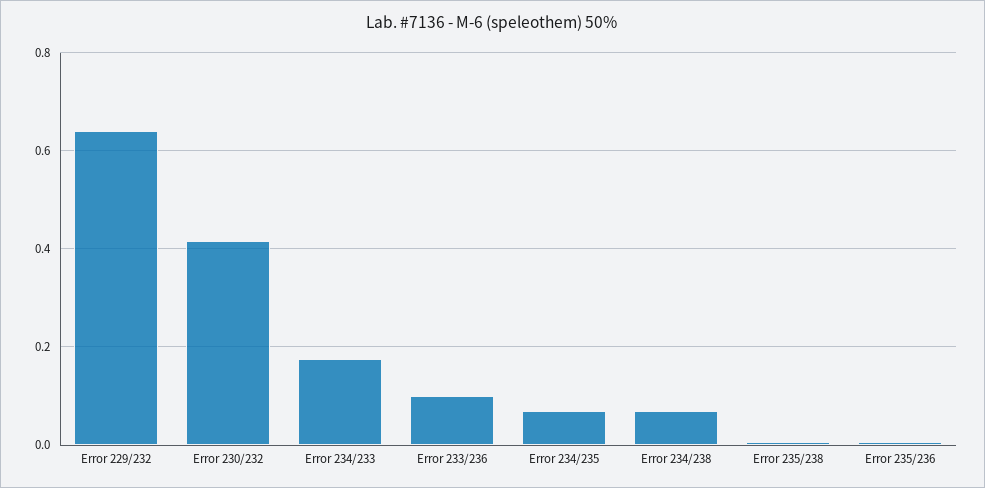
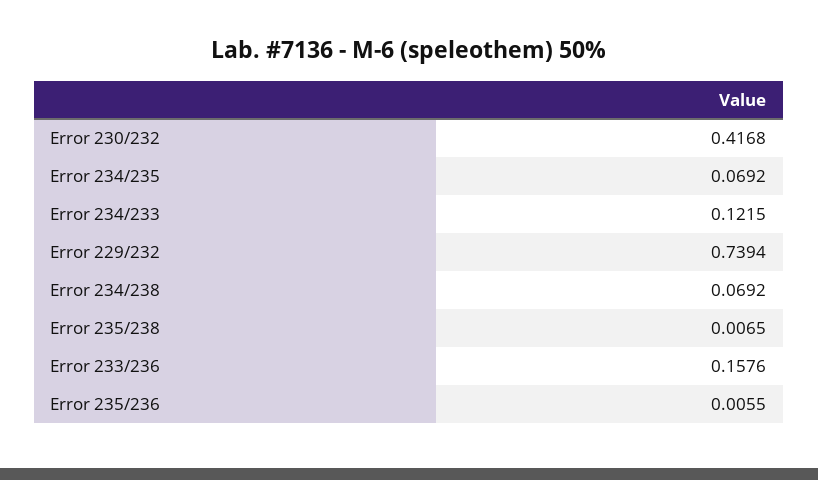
Error 229/232: 0.64 -> 0.7394
Error 234/233: 0.18 -> 0.1215
Error 233/236: 0.1 -> 0.1576

